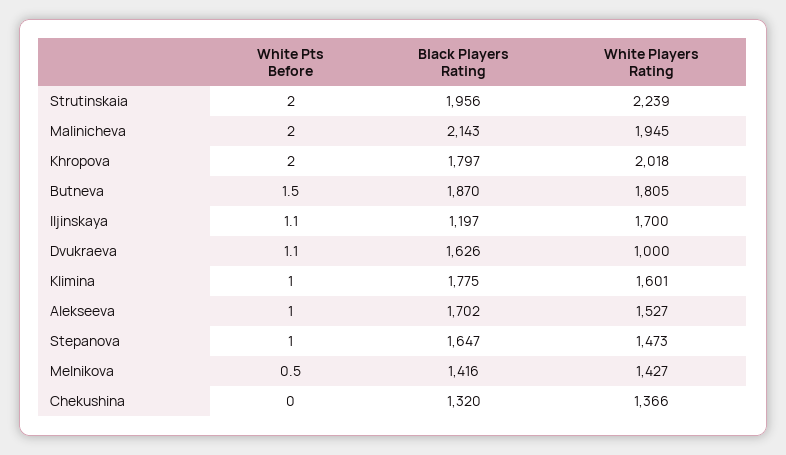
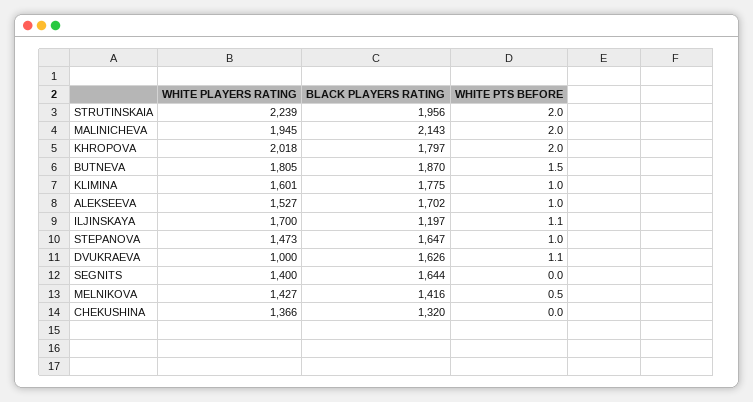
White Players Rating, SEGNITS: none -> 1400
Black Players Rating, SEGNITS: none -> 1644
White Pts Before, SEGNITS: none -> 0

